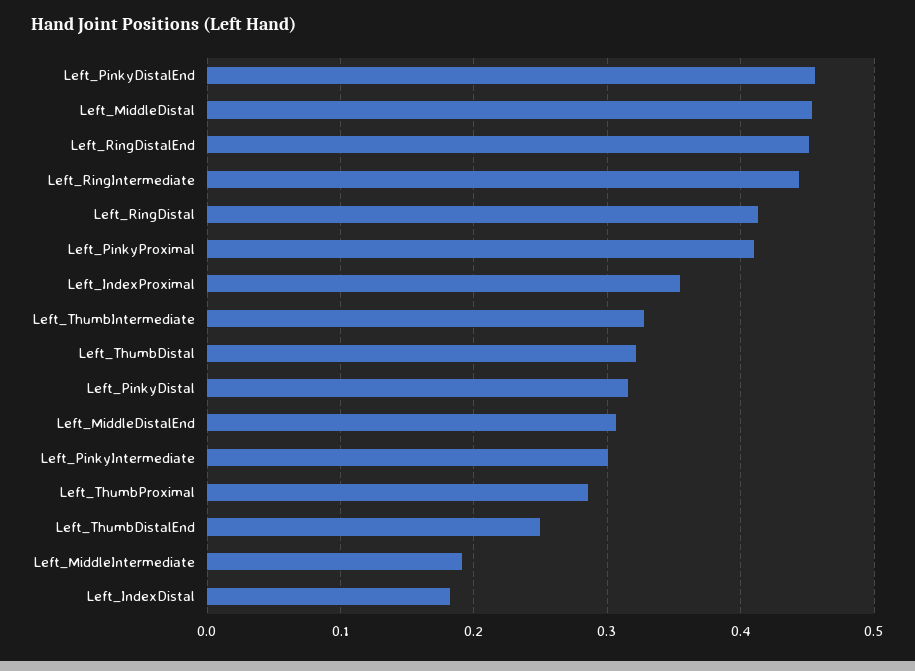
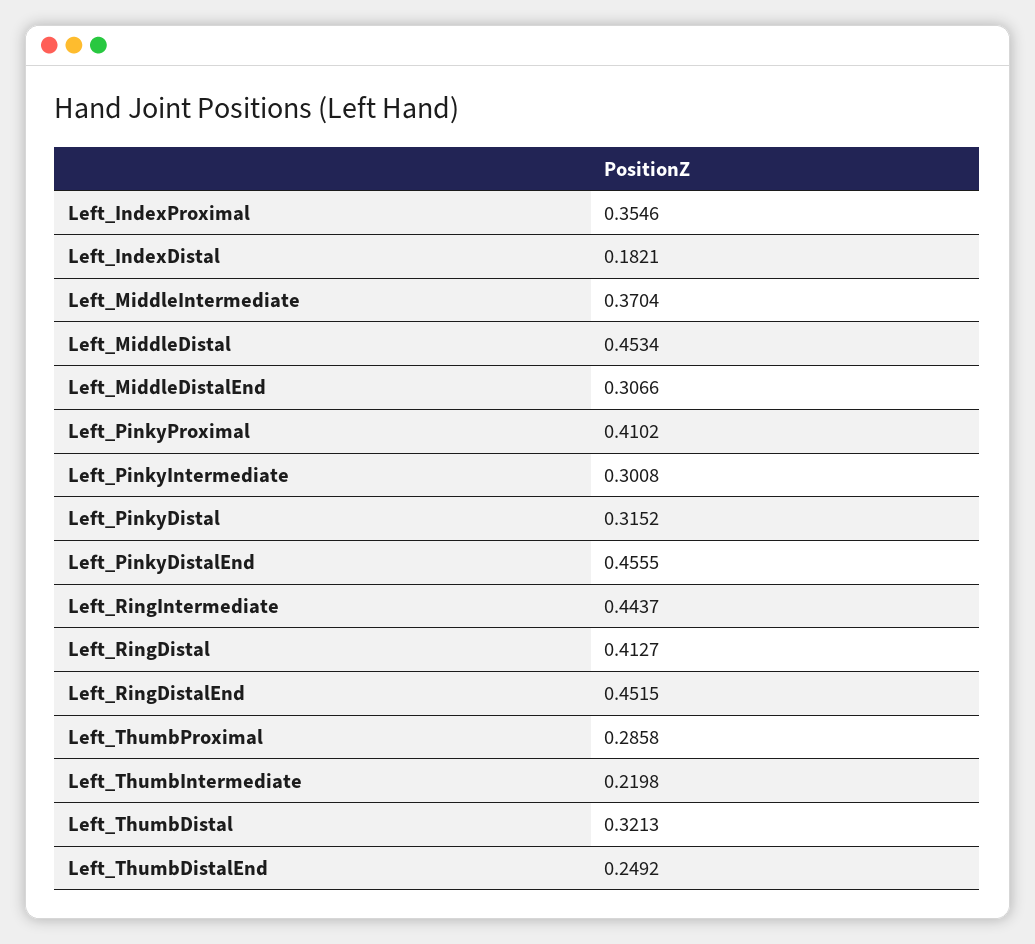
Left_ThumbIntermediate: 0.33 -> 0.2198
Left_MiddleIntermediate: 0.19 -> 0.3704

